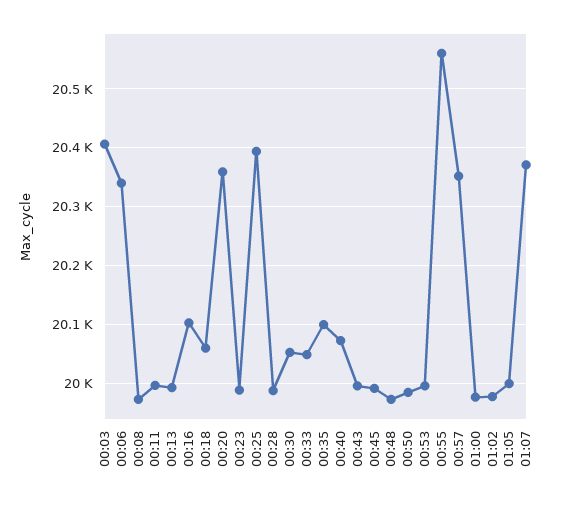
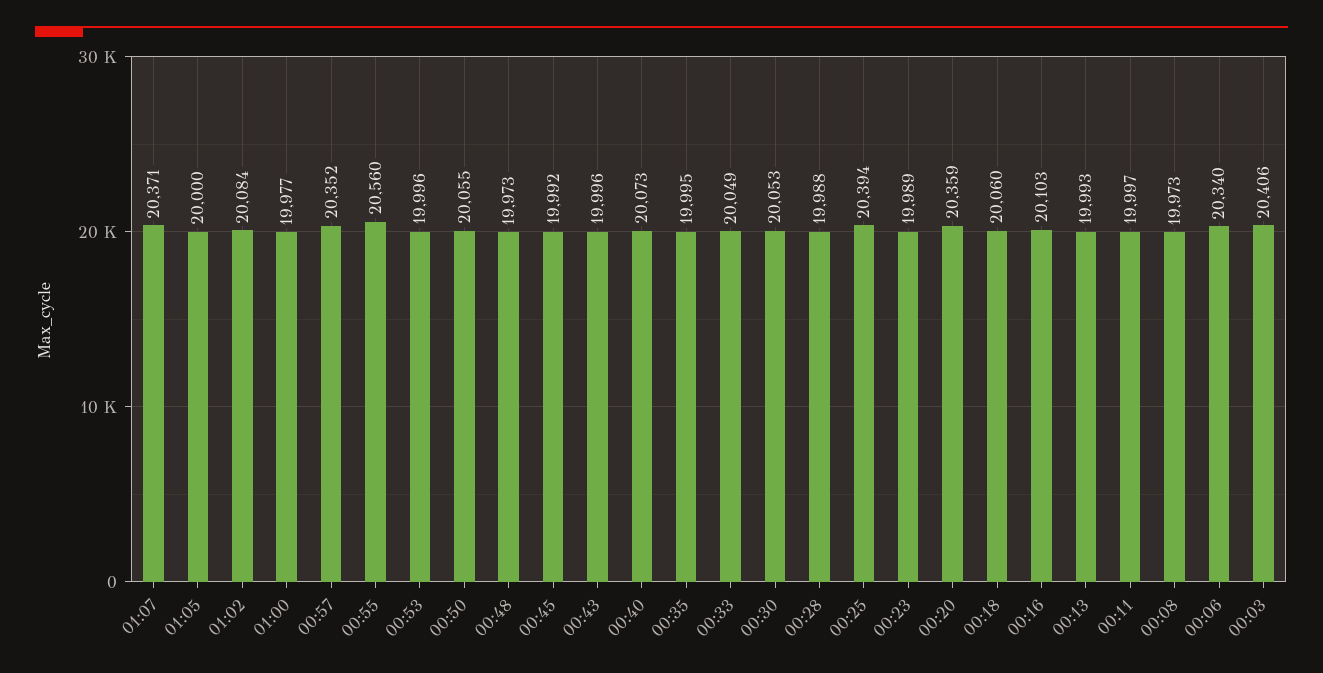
00:35: 20100 -> 19995
00:50: 19980 -> 20055
01:02: 19980 -> 20084

